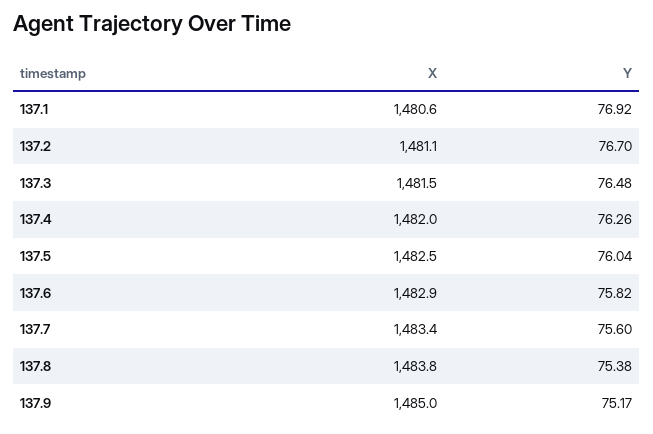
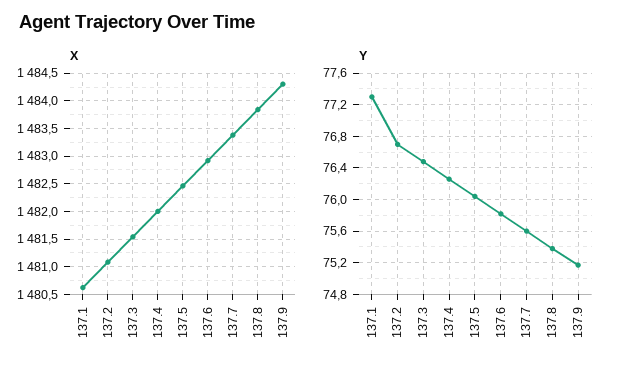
Y, 137.1: 76.92 -> 77.3
X, 137.9: 1485 -> 1484.25

